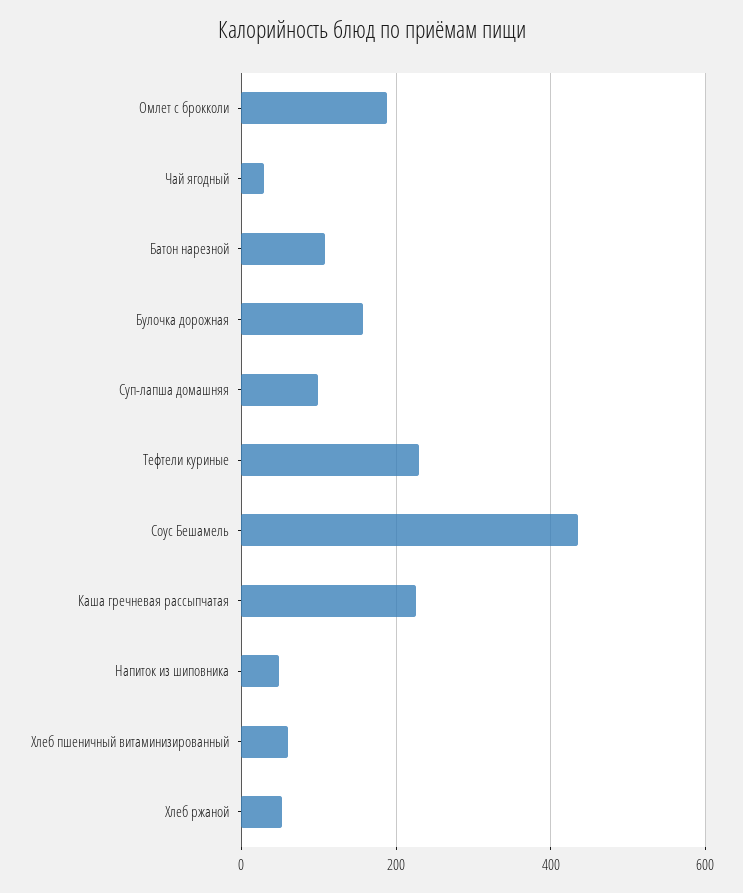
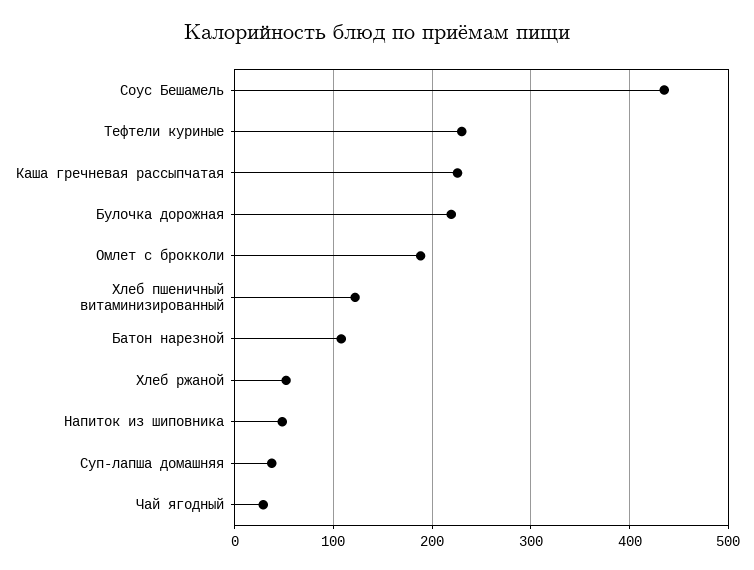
Булочка дорожная: 160 -> 220
Суп-лапша домашняя: 100 -> 40
Хлеб пшеничный витаминизированный: 60 -> 120

